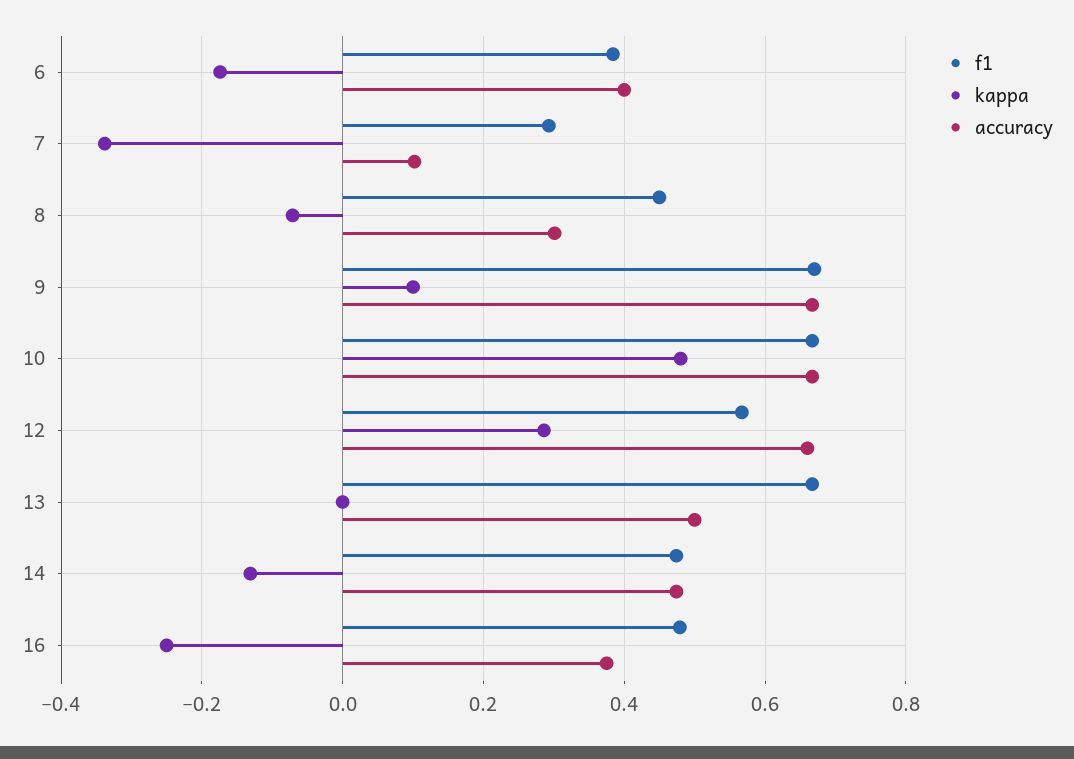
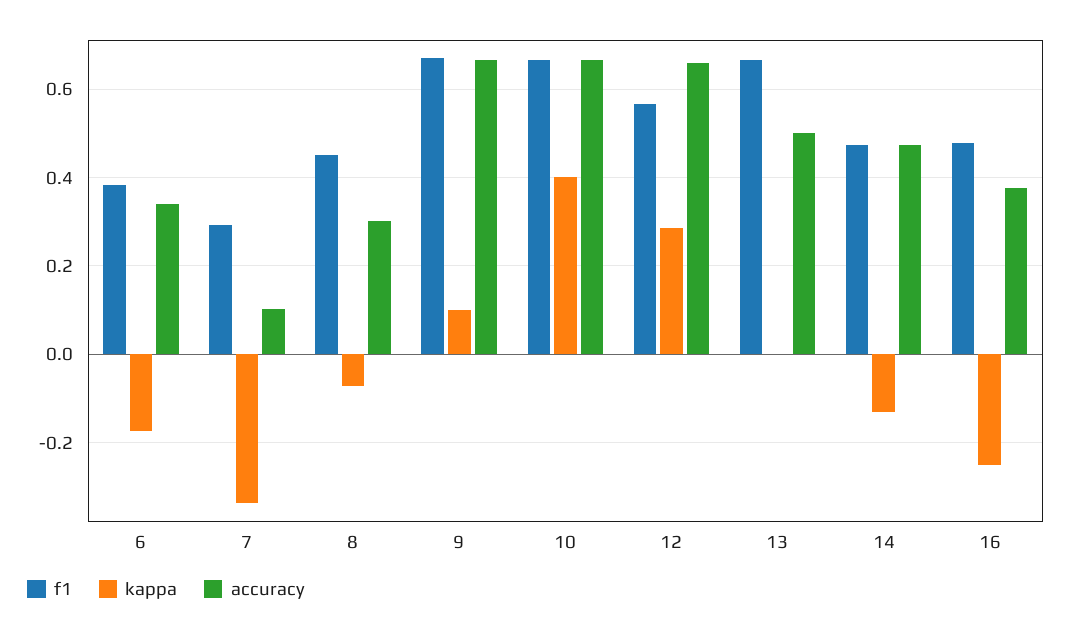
accuracy, 6: 0.4 -> 0.34
kappa, 10: 0.48 -> 0.4

